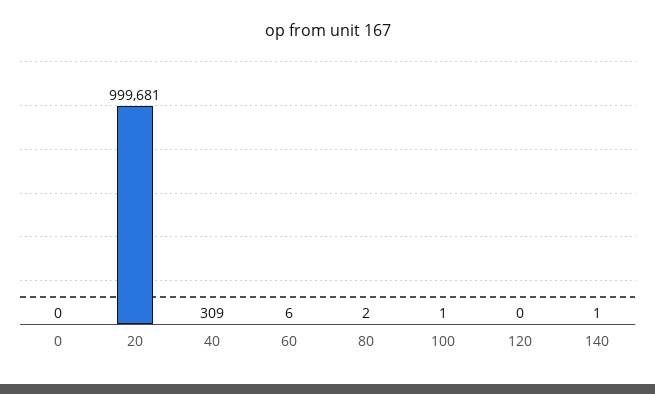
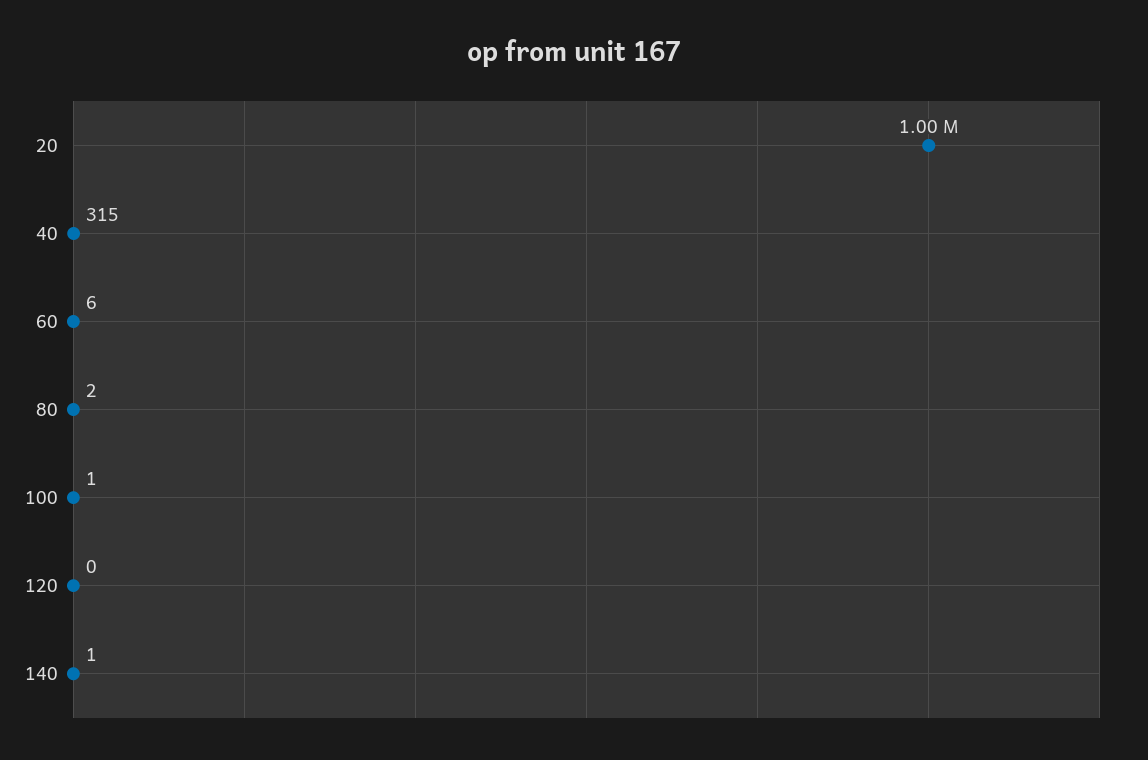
0: 0 -> none
40: 309 -> 315

